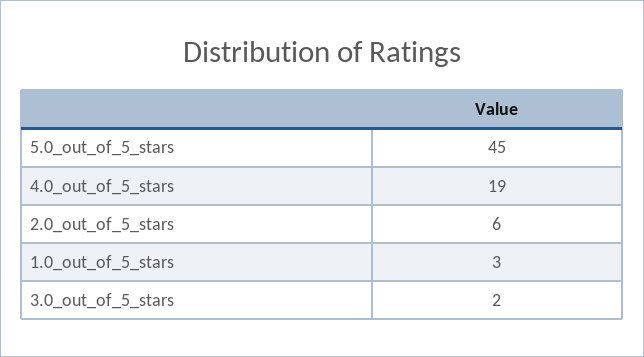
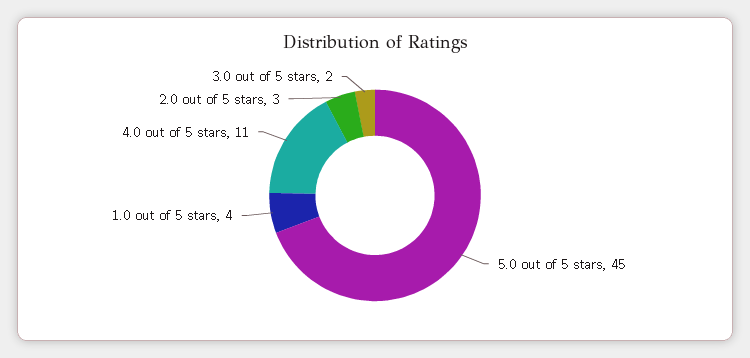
4.0_out_of_5_stars: 19 -> 11
2.0_out_of_5_stars: 6 -> 3
1.0_out_of_5_stars: 3 -> 4

